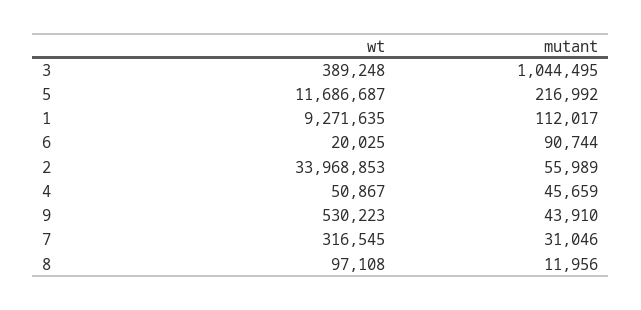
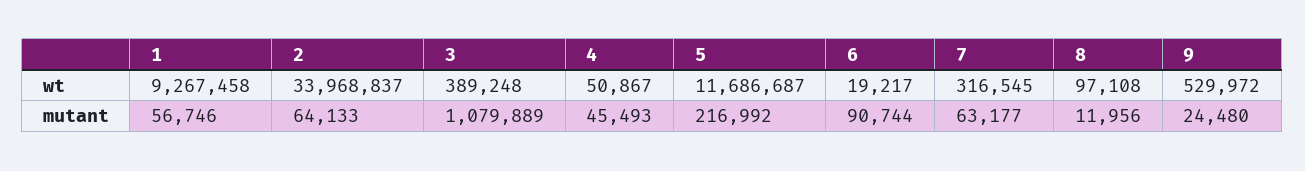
mutant, 3: 1044495 -> 1079889
wt, 1: 9271635 -> 9267458
mutant, 1: 112017 -> 56746
wt, 6: 20025 -> 19217
wt, 2: 33968853 -> 33968837
mutant, 2: 55989 -> 64133
mutant, 4: 45659 -> 45493
wt, 9: 530223 -> 529972
mutant, 9: 43910 -> 24480
mutant, 7: 31046 -> 63177

